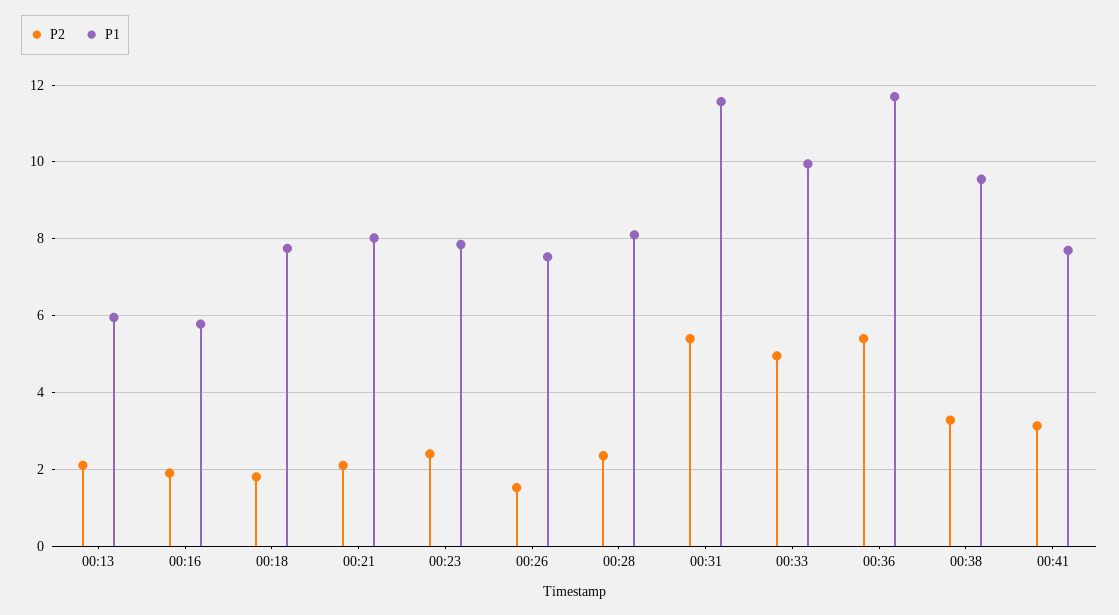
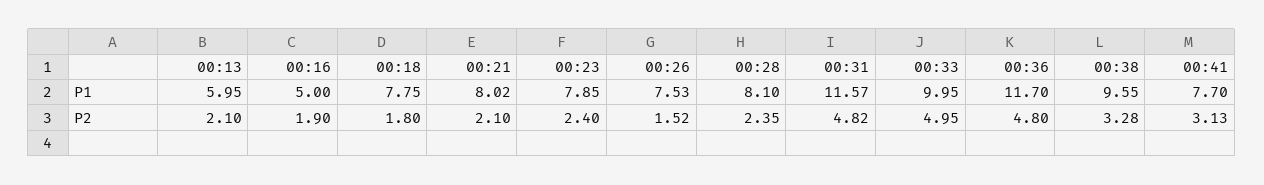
P1, 00:16: 5.8 -> 5
P2, 00:31: 5.4 -> 4.82
P2, 00:36: 5.4 -> 4.8

